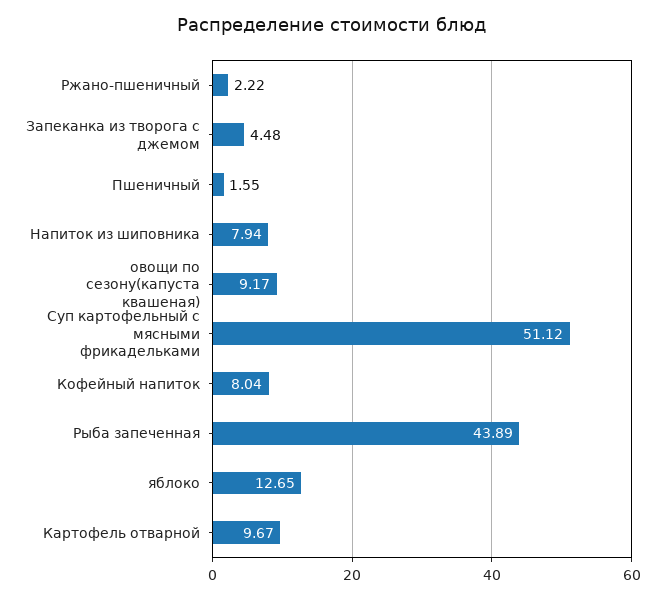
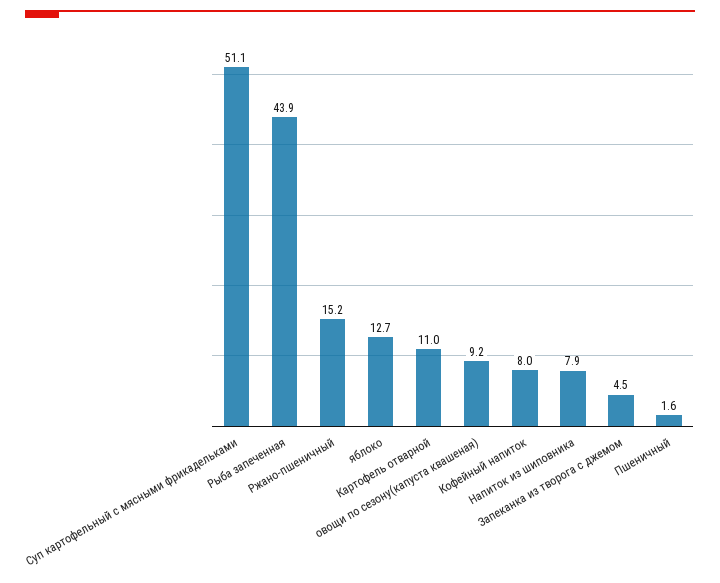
Ржано-пшеничный: 2.22 -> 15.2
Картофель отварной: 9.67 -> 11

